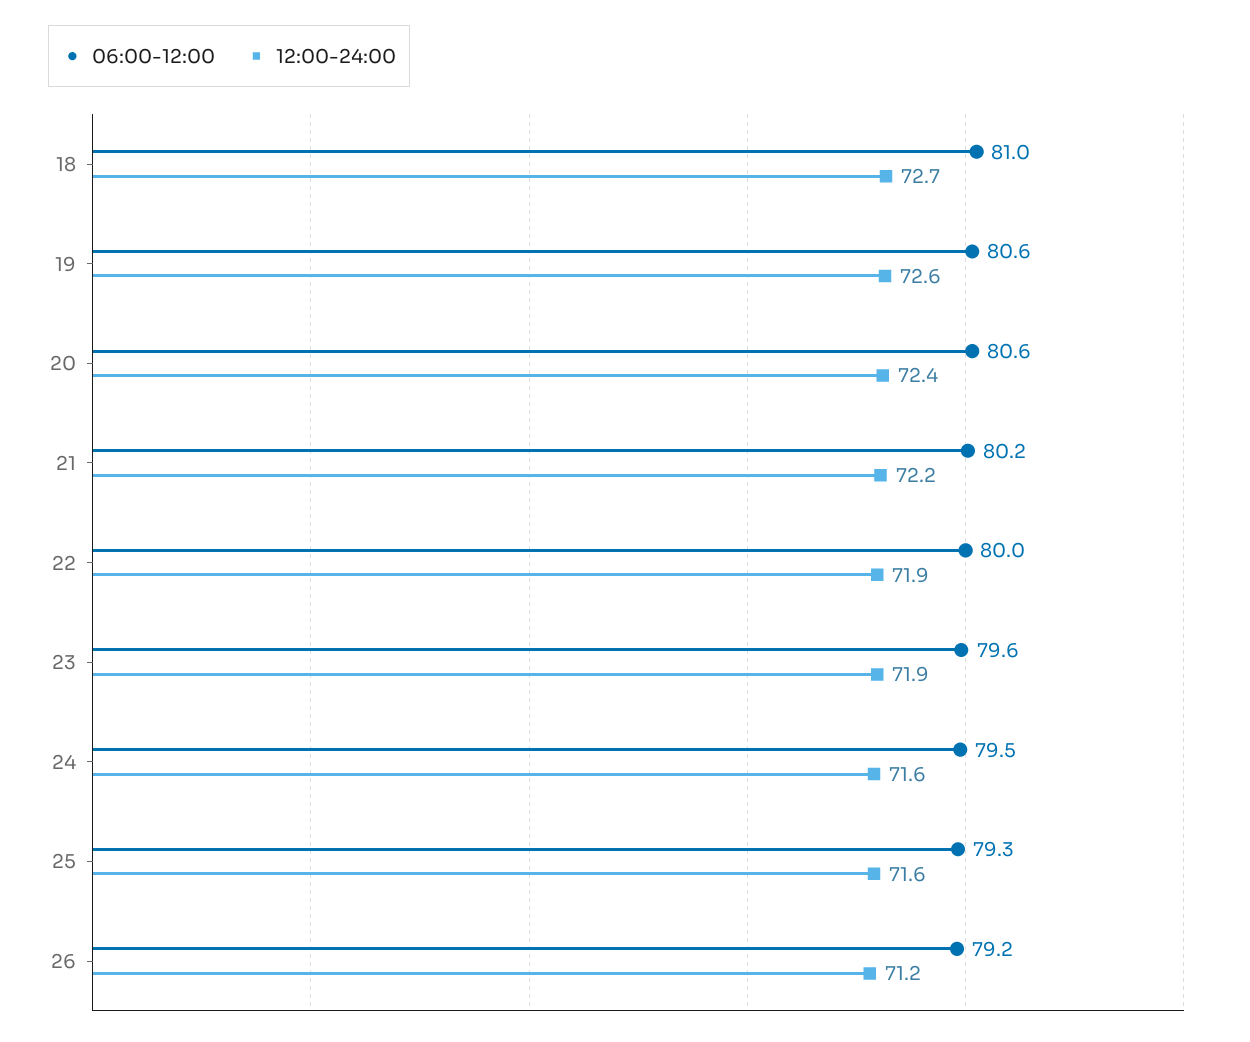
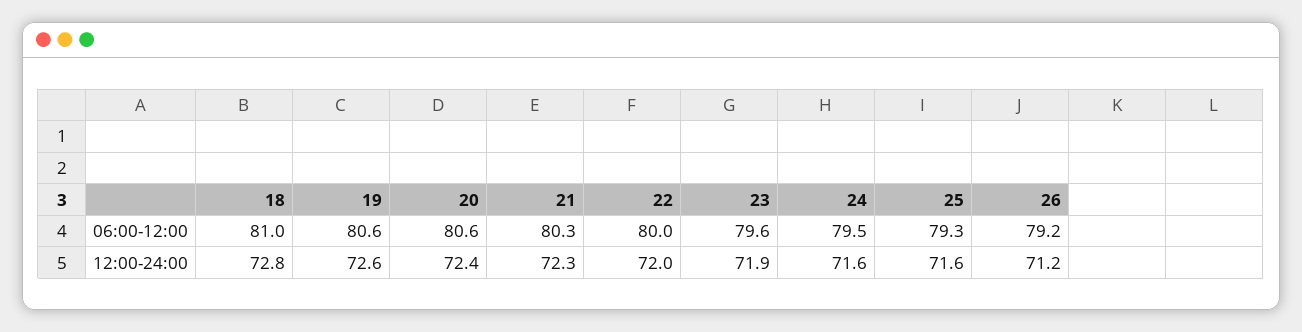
12:00-24:00, 18: 72.7 -> 72.8
06:00-12:00, 21: 80.2 -> 80.3
12:00-24:00, 21: 72.2 -> 72.3
12:00-24:00, 22: 71.9 -> 72

